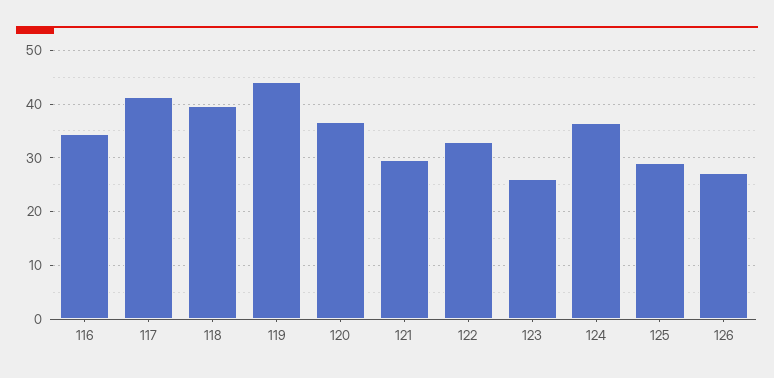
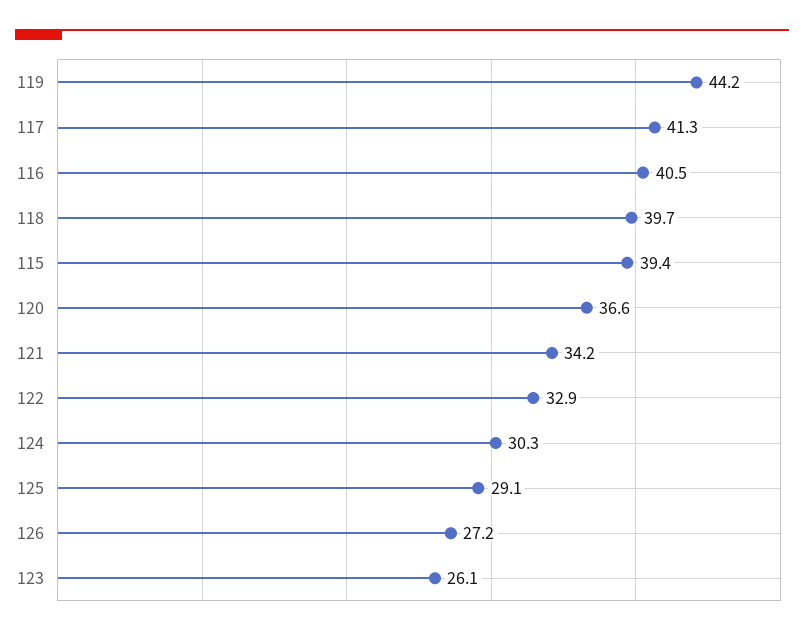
116: 34 -> 40.5
121: 30 -> 34.2
124: 36 -> 30.3
115: none -> 39.4

